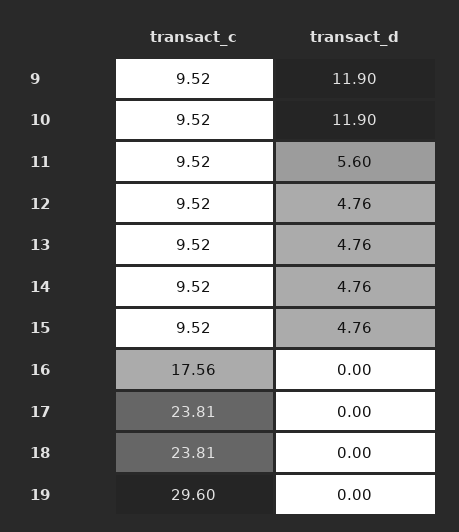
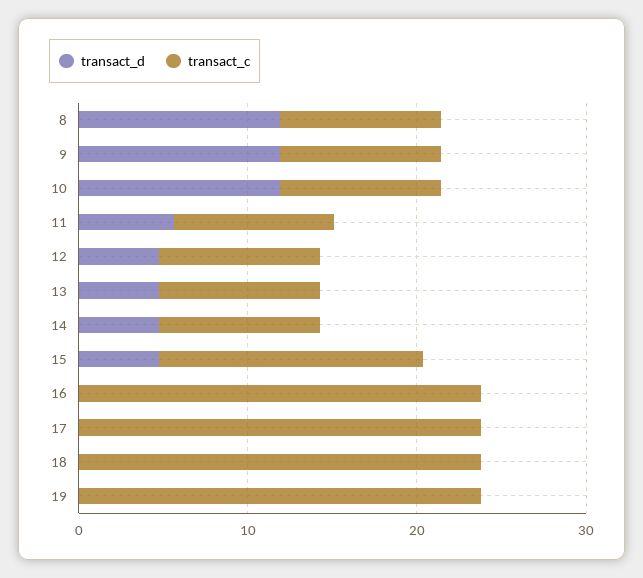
transact_c, 15: 9.52 -> 16
transact_c, 16: 17.56 -> 24
transact_c, 19: 29.6 -> 24
transact_d, 8: none -> 12
transact_c, 8: none -> 10

